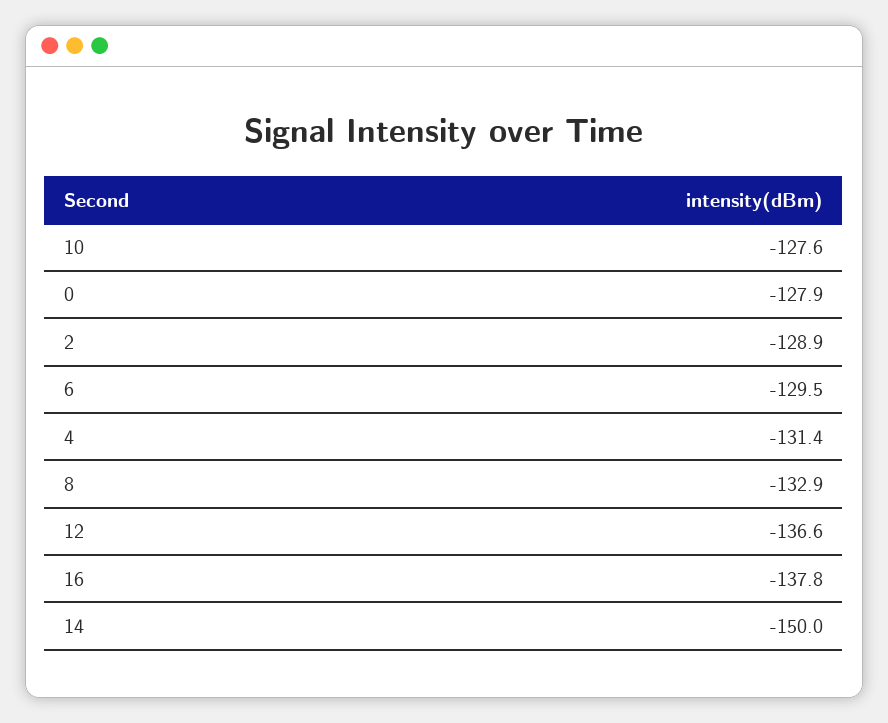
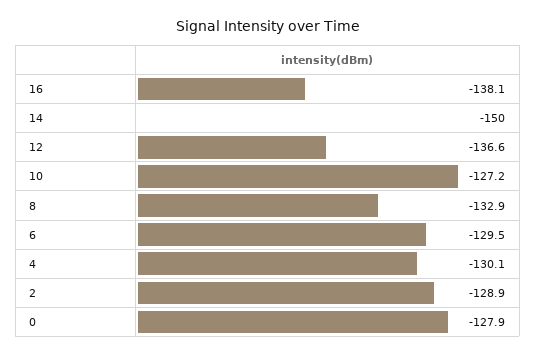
10: -127.6 -> -127.2
4: -131.4 -> -130.1
16: -137.8 -> -138.1

